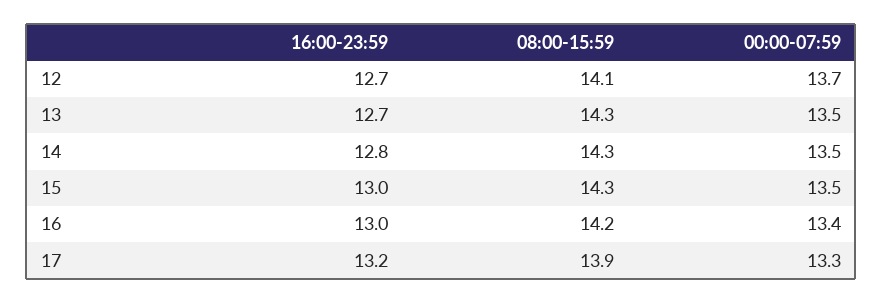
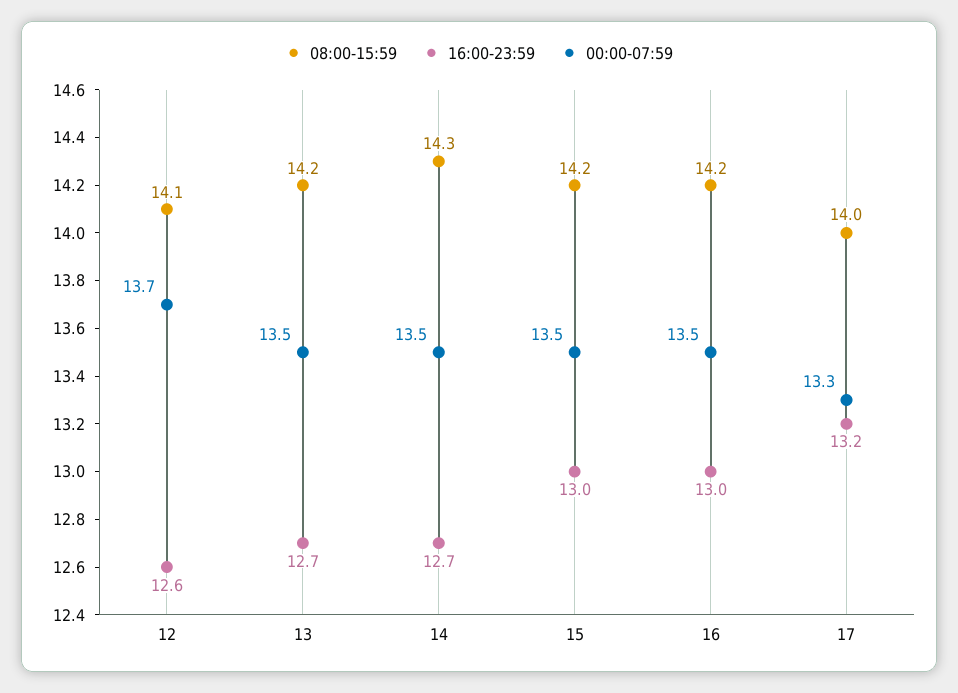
16:00-23:59, 12: 12.7 -> 12.6
08:00-15:59, 13: 14.3 -> 14.2
16:00-23:59, 14: 12.8 -> 12.7
08:00-15:59, 15: 14.3 -> 14.2
00:00-07:59, 16: 13.4 -> 13.5
08:00-15:59, 17: 13.9 -> 14

